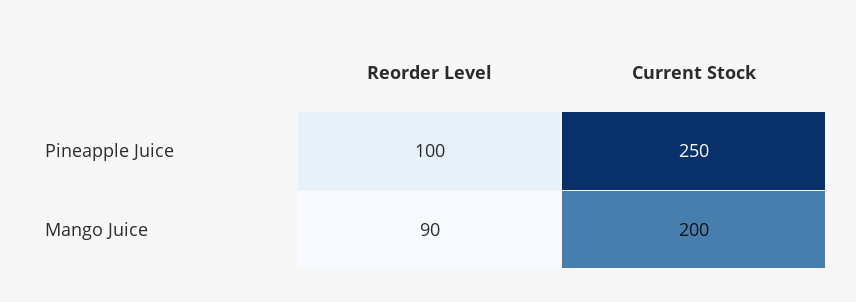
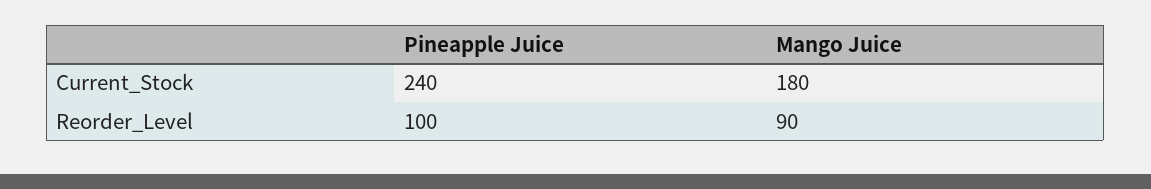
Current Stock, Pineapple Juice: 250 -> 240
Current Stock, Mango Juice: 200 -> 180

